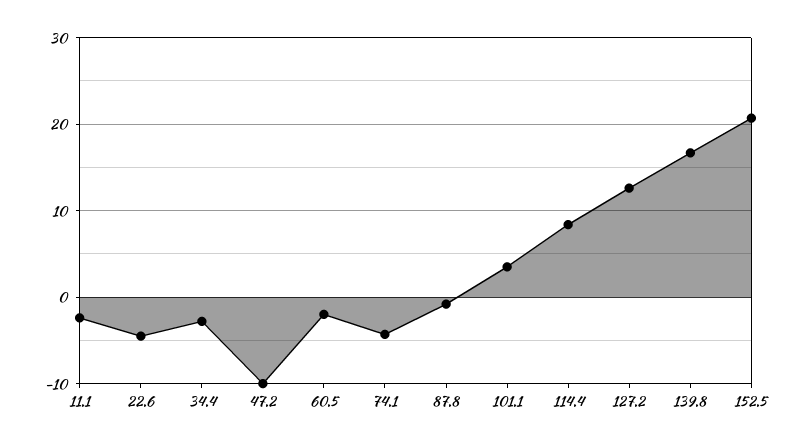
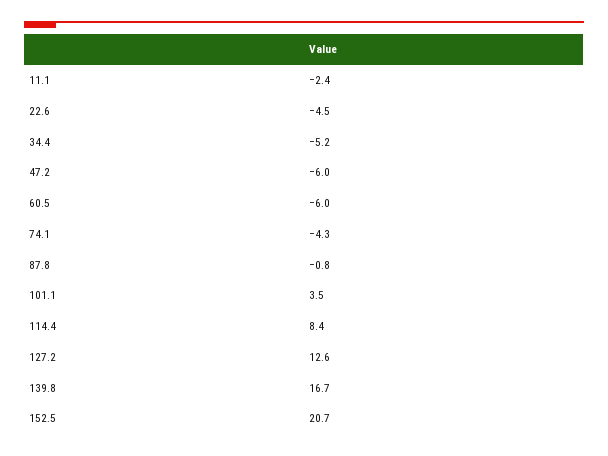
34.4: -3 -> -5.2
47.2: -10 -> -6
60.5: -2 -> -6

